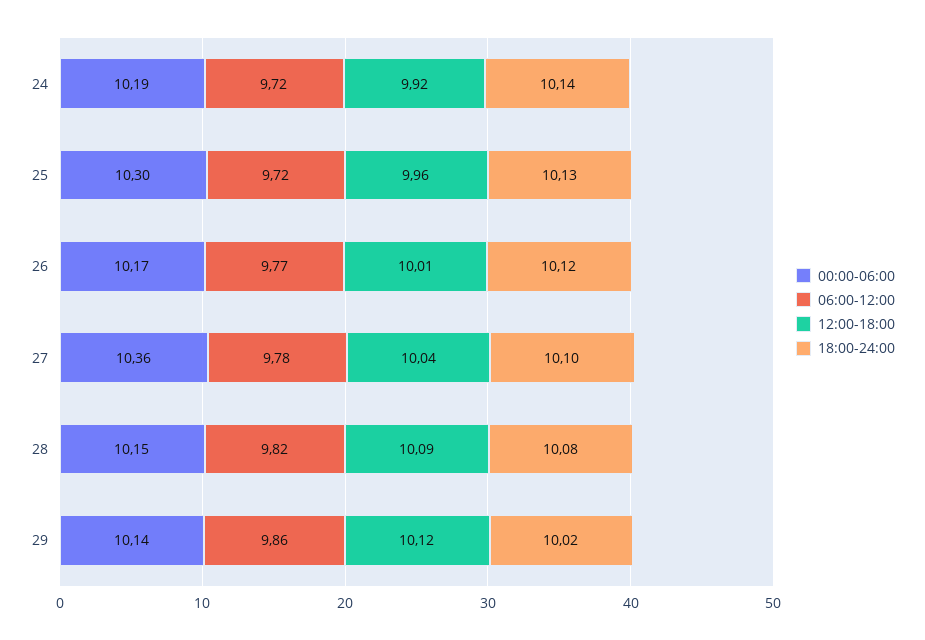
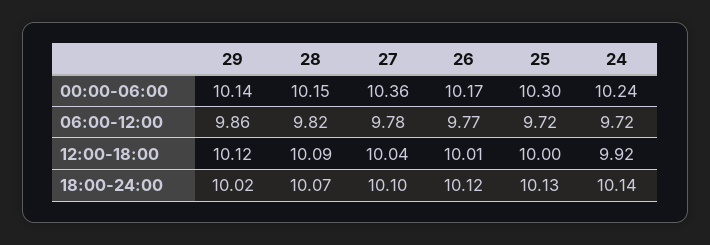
00:00-06:00, 24: 10.19 -> 10.24
12:00-18:00, 25: 9.96 -> 10
18:00-24:00, 28: 10.08 -> 10.07

